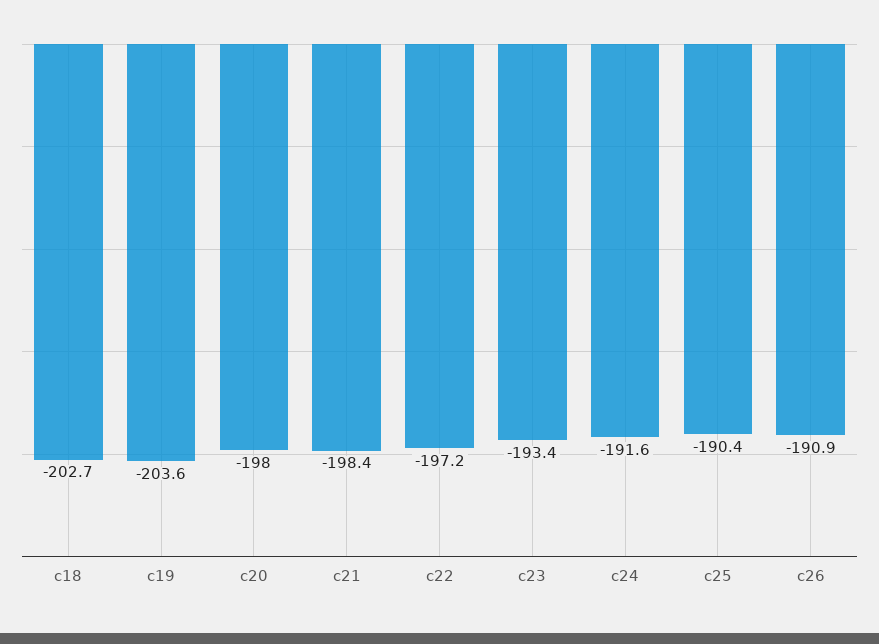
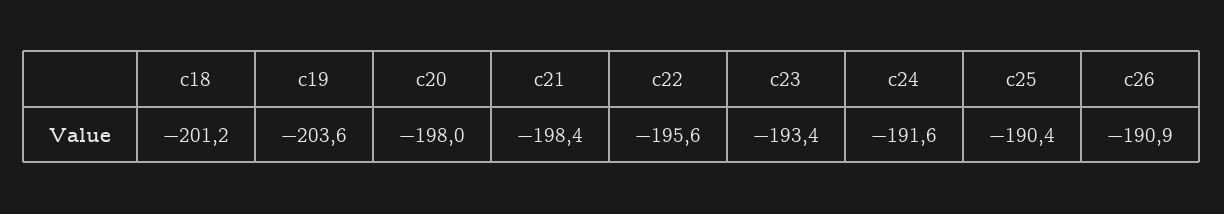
c18: -202.7 -> -201.2
c22: -197.2 -> -195.6

